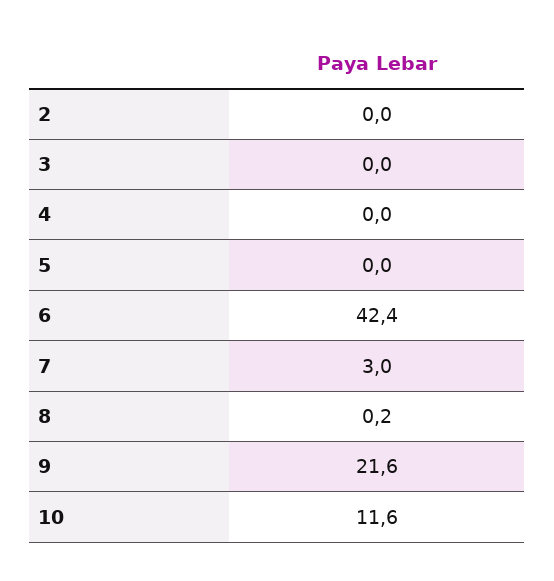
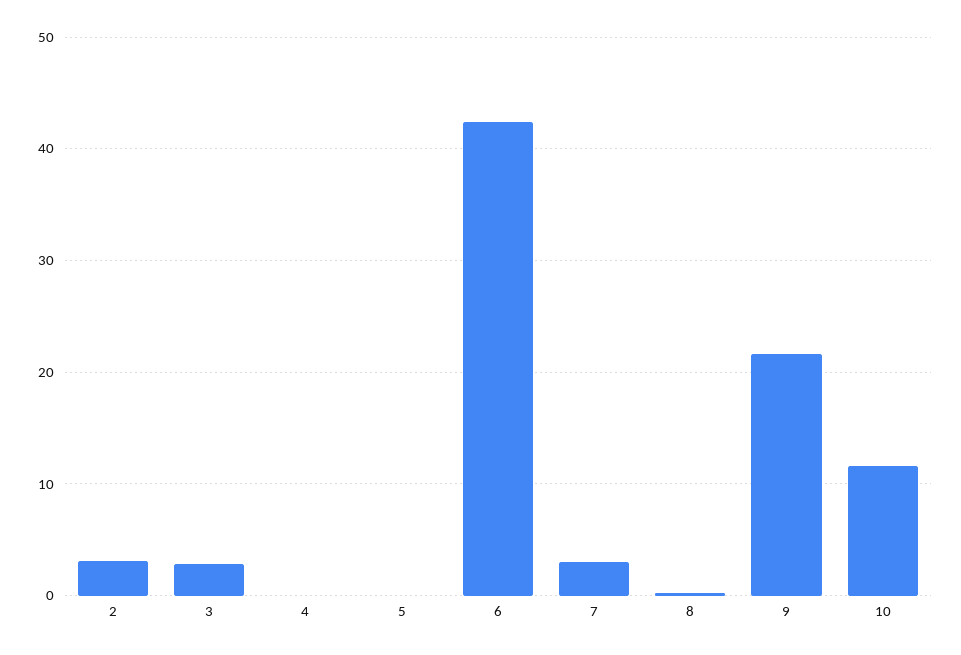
2: 0 -> 3
3: 0 -> 3

